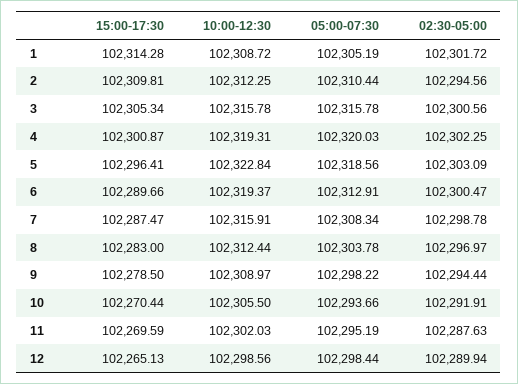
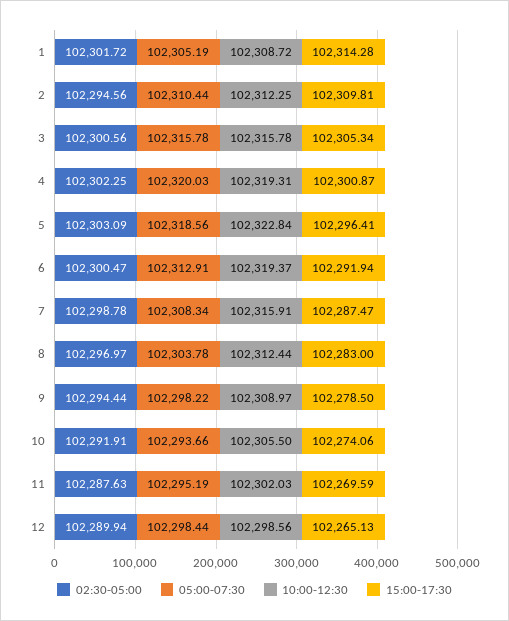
15:00-17:30, 6: 102289.66 -> 102291.94
15:00-17:30, 10: 102270.44 -> 102274.06

